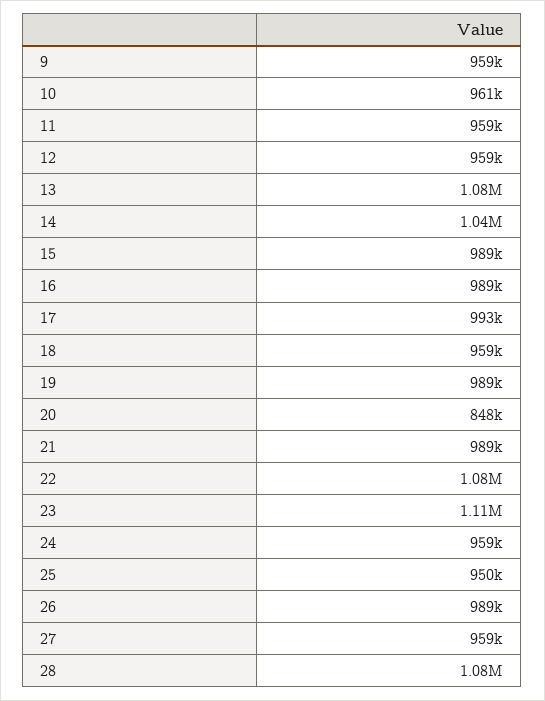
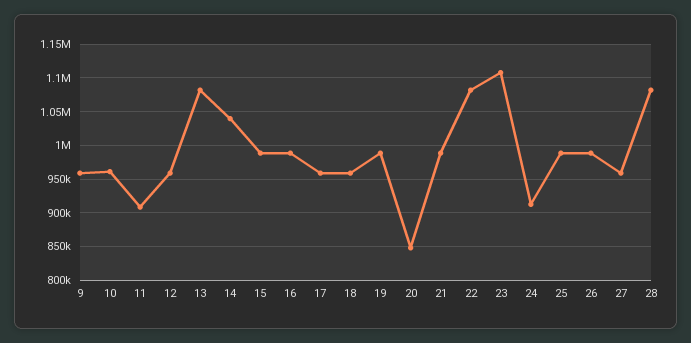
11: 959000 -> 910000
17: 993000 -> 960000
24: 959000 -> 910000
25: 950000 -> 990000

